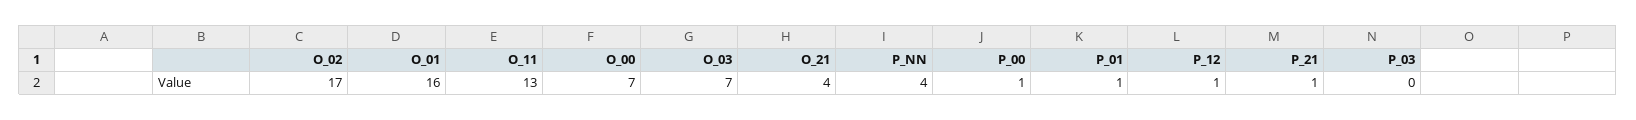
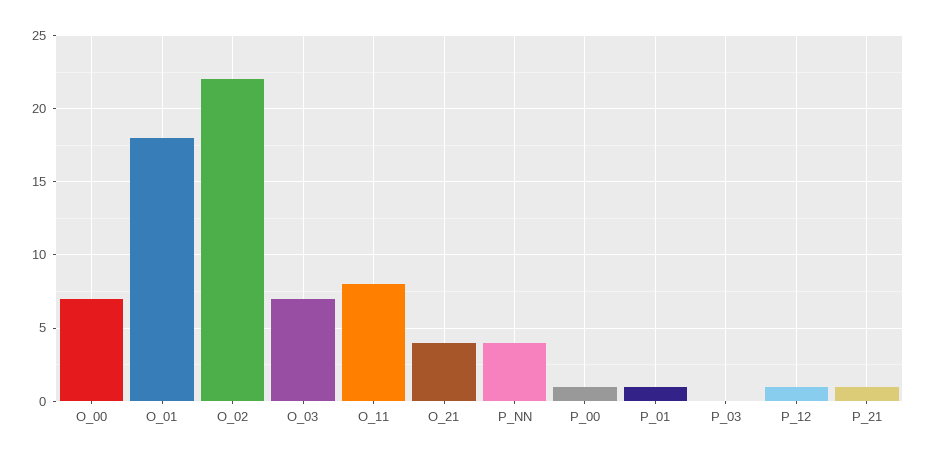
O_02: 17 -> 22
O_01: 16 -> 18
O_11: 13 -> 8

